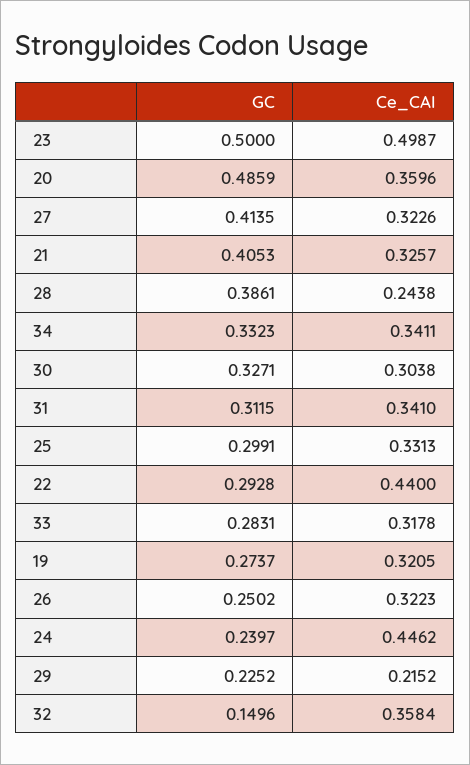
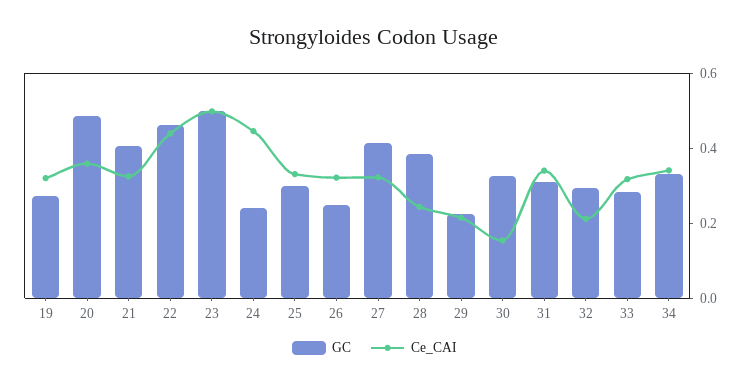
Ce_CAI, 30: 0.3038 -> 0.15
GC, 22: 0.2928 -> 0.45
GC, 32: 0.1496 -> 0.3
Ce_CAI, 32: 0.3584 -> 0.2

